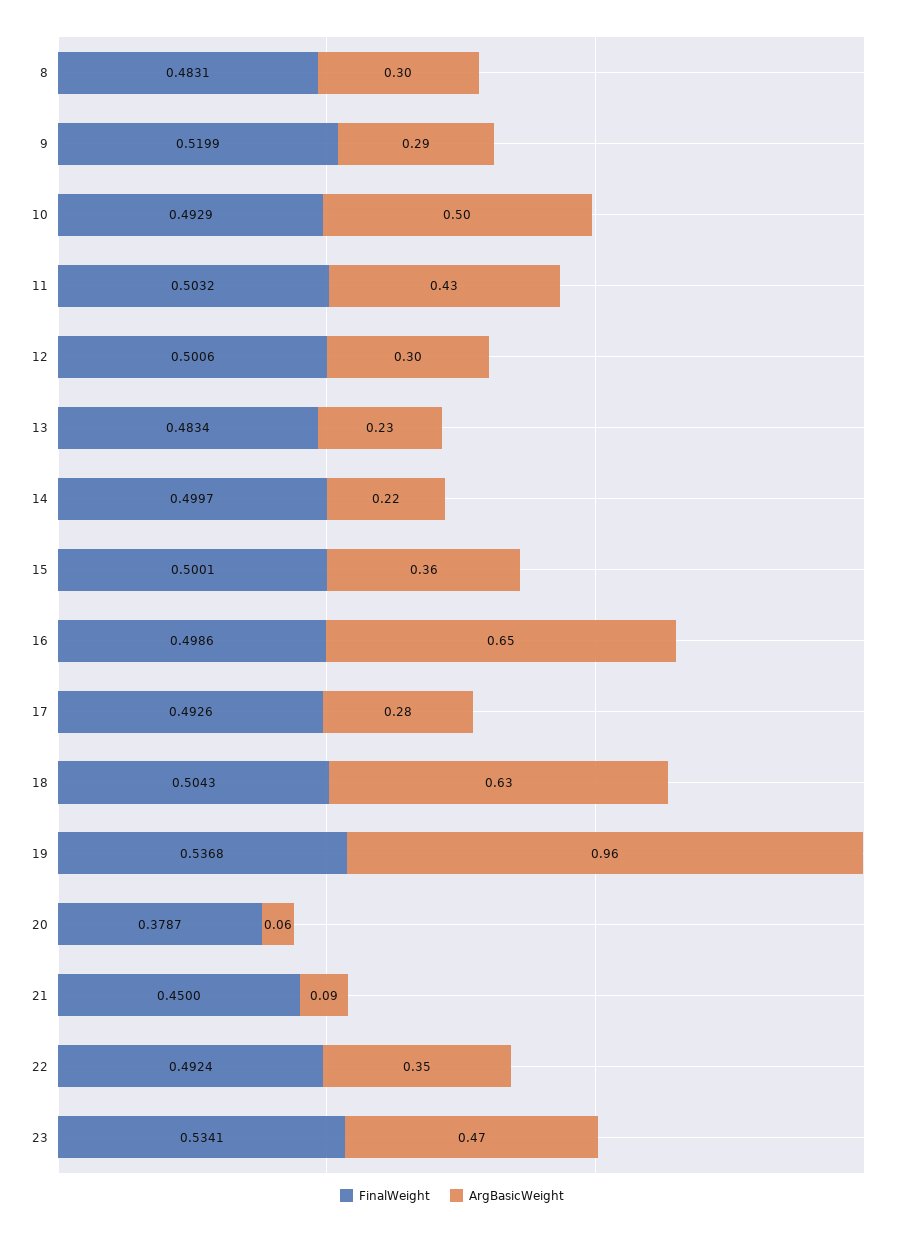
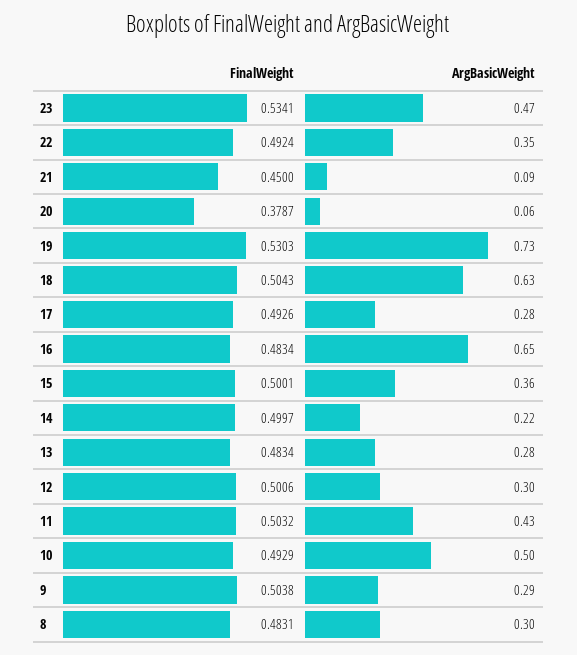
FinalWeight, 9: 0.5199 -> 0.5038
ArgBasicWeight, 13: 0.23 -> 0.28
FinalWeight, 16: 0.4986 -> 0.4834
FinalWeight, 19: 0.5368 -> 0.5303
ArgBasicWeight, 19: 0.96 -> 0.73

